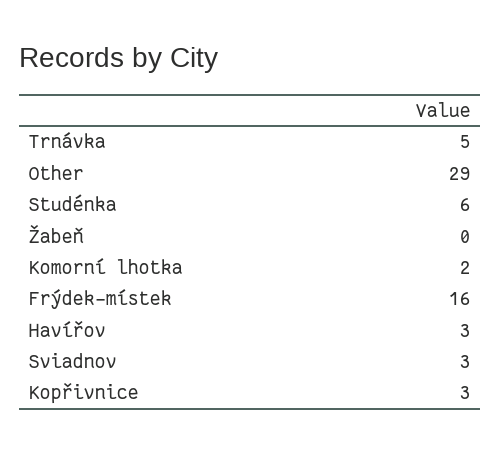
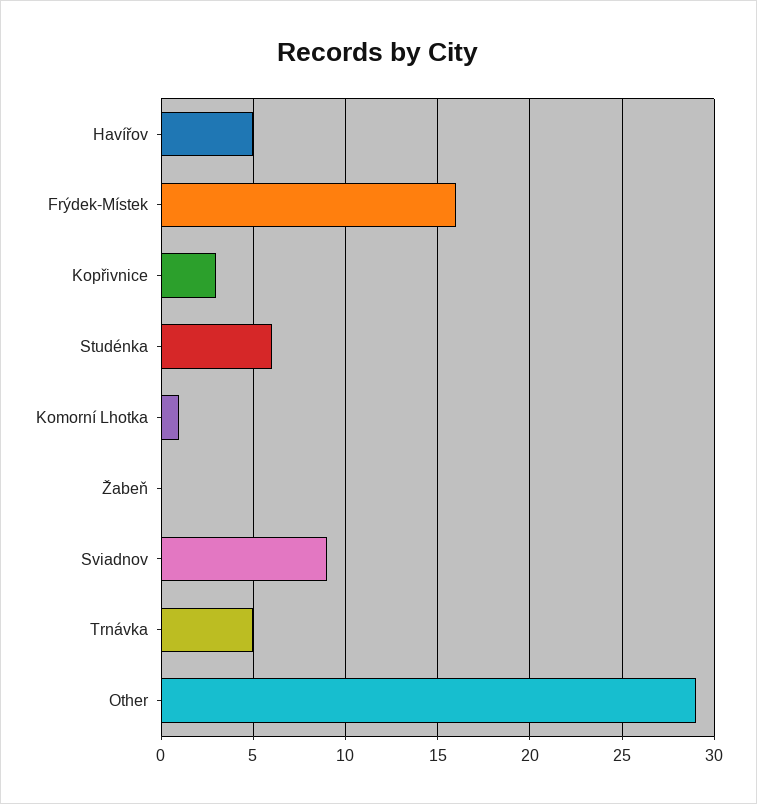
Komorní lhotka: 2 -> 1
Havířov: 3 -> 5
Sviadnov: 3 -> 9

